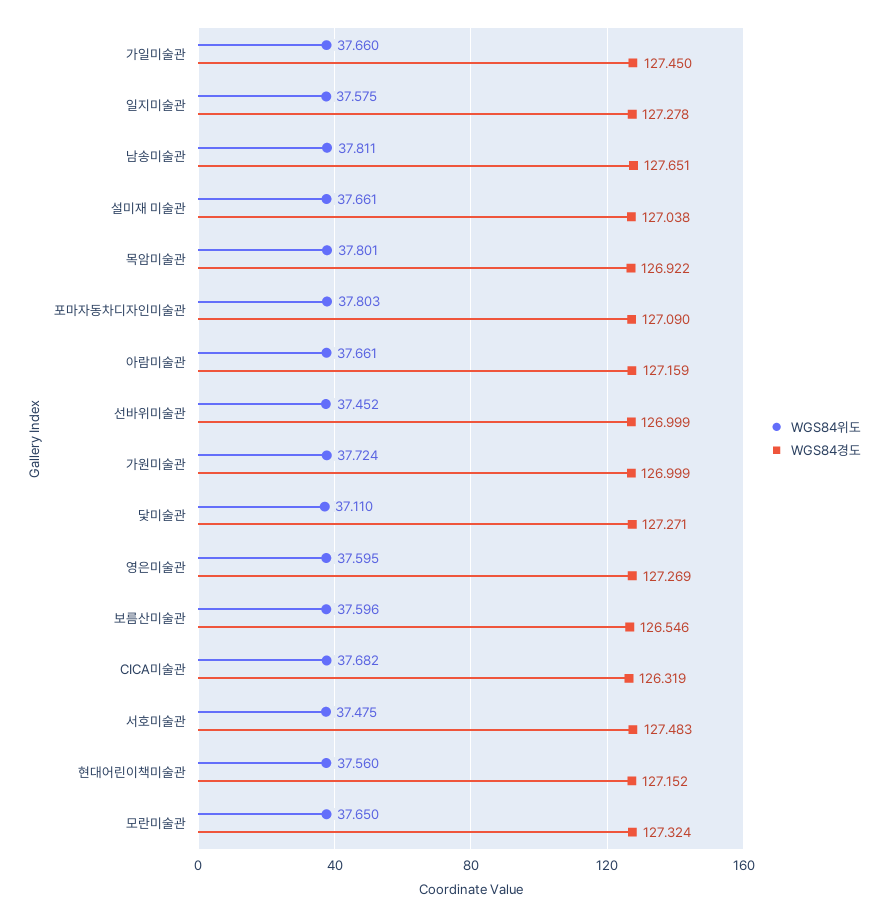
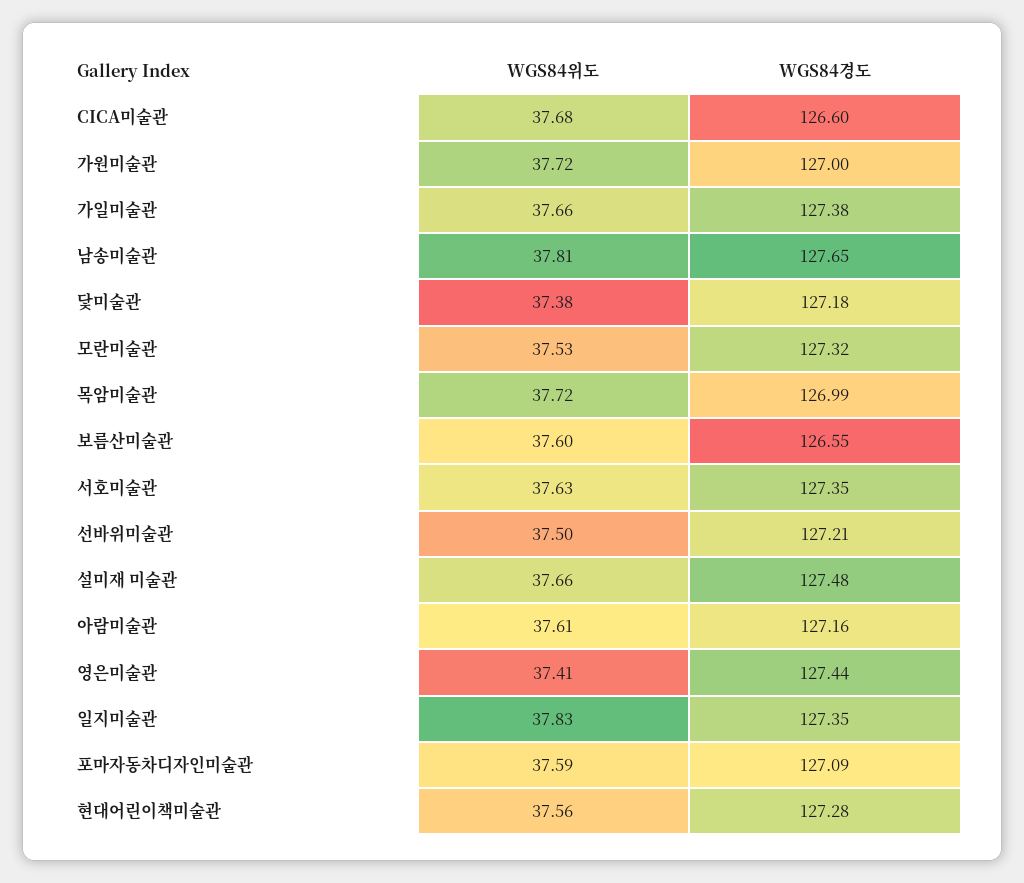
WGS84경도, 가일미술관: 127.45 -> 127.38
WGS84위도, 일지미술관: 37.575 -> 37.83
WGS84경도, 일지미술관: 127.278 -> 127.35
WGS84경도, 설미재 미술관: 127.038 -> 127.48
WGS84위도, 목암미술관: 37.801 -> 37.72
WGS84경도, 목암미술관: 126.922 -> 126.99
WGS84위도, 포마자동차디자인미술관: 37.803 -> 37.59
WGS84위도, 아람미술관: 37.661 -> 37.61
WGS84위도, 선바위미술관: 37.452 -> 37.5
WGS84경도, 선바위미술관: 126.999 -> 127.21
WGS84위도, 닻미술관: 37.11 -> 37.38
WGS84경도, 닻미술관: 127.271 -> 127.18
WGS84위도, 영은미술관: 37.595 -> 37.41
WGS84경도, 영은미술관: 127.269 -> 127.44
WGS84경도, CICA미술관: 126.319 -> 126.6
WGS84위도, 서호미술관: 37.475 -> 37.63
WGS84경도, 서호미술관: 127.483 -> 127.35
WGS84경도, 현대어린이책미술관: 127.152 -> 127.28
WGS84위도, 모란미술관: 37.65 -> 37.53

